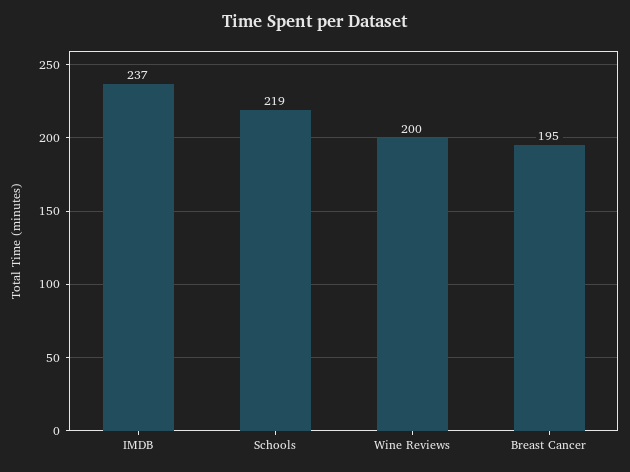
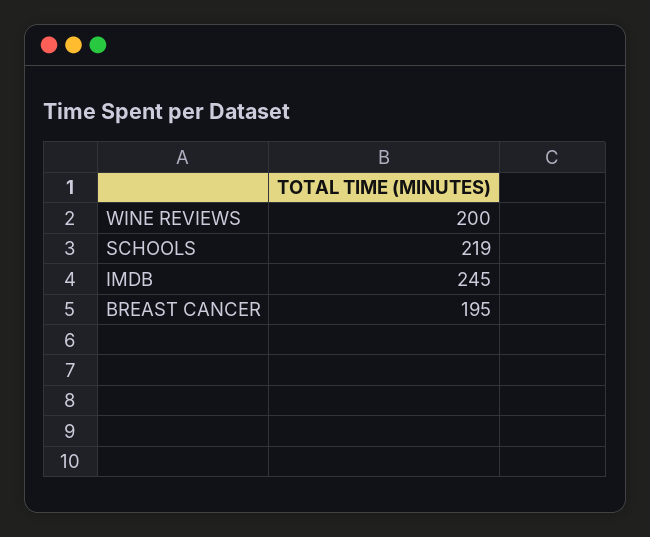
IMDB: 237 -> 245

